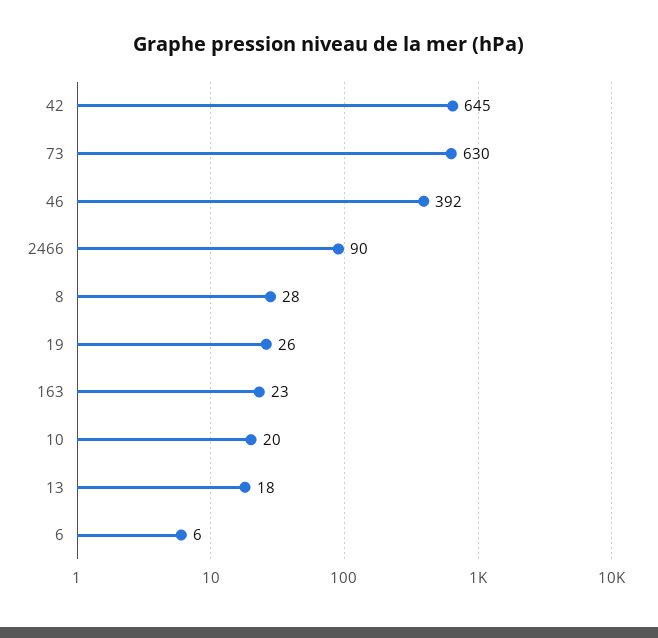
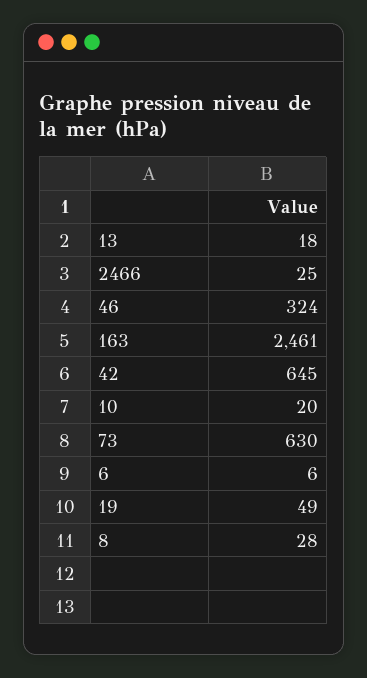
46: 392 -> 324
2466: 90 -> 25
19: 26 -> 49
163: 23 -> 2461

